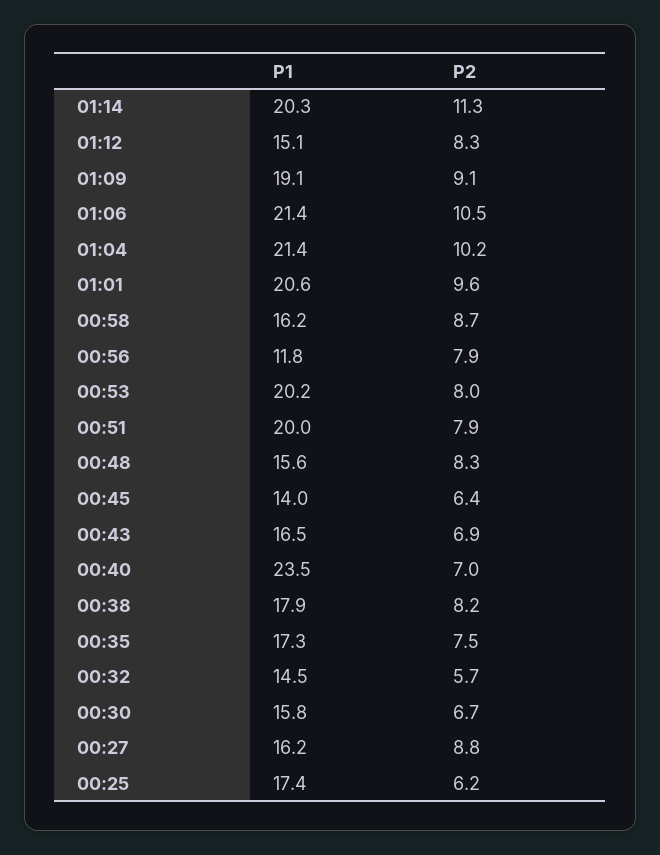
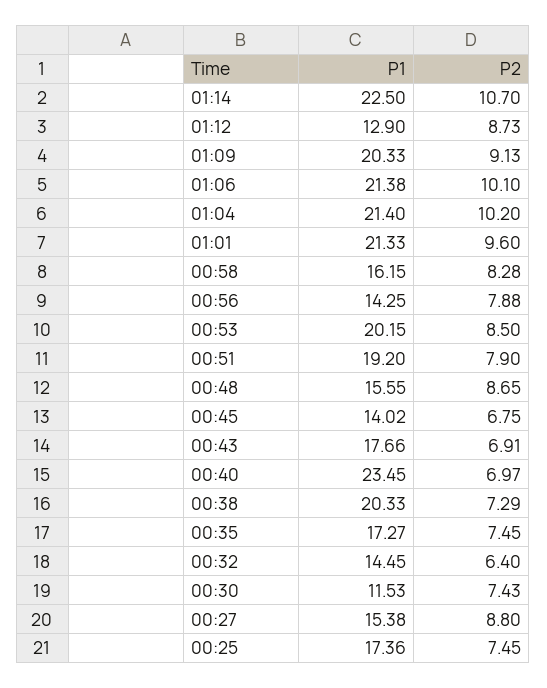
P1, 01:14: 20.3 -> 22.5
P2, 01:14: 11.3 -> 10.7
P1, 01:12: 15.1 -> 12.9
P2, 01:12: 8.3 -> 8.73
P1, 01:09: 19.1 -> 20.33
P2, 01:06: 10.5 -> 10.1
P1, 01:01: 20.6 -> 21.33
P2, 00:58: 8.7 -> 8.28
P1, 00:56: 11.8 -> 14.25
P2, 00:53: 8 -> 8.5
P1, 00:51: 20 -> 19.2
P2, 00:48: 8.3 -> 8.65
P2, 00:45: 6.4 -> 6.75
P1, 00:43: 16.5 -> 17.66
P1, 00:38: 17.9 -> 20.33
P2, 00:38: 8.2 -> 7.29
P2, 00:32: 5.7 -> 6.4
P1, 00:30: 15.8 -> 11.53
P2, 00:30: 6.7 -> 7.43
P1, 00:27: 16.2 -> 15.38
P2, 00:25: 6.2 -> 7.45

